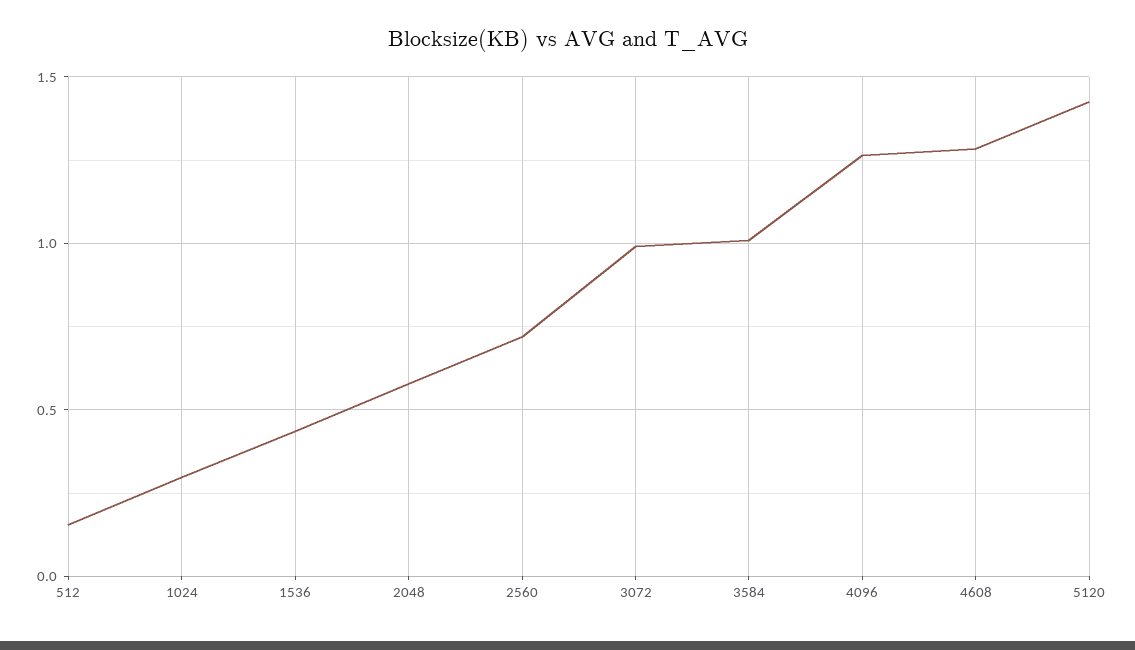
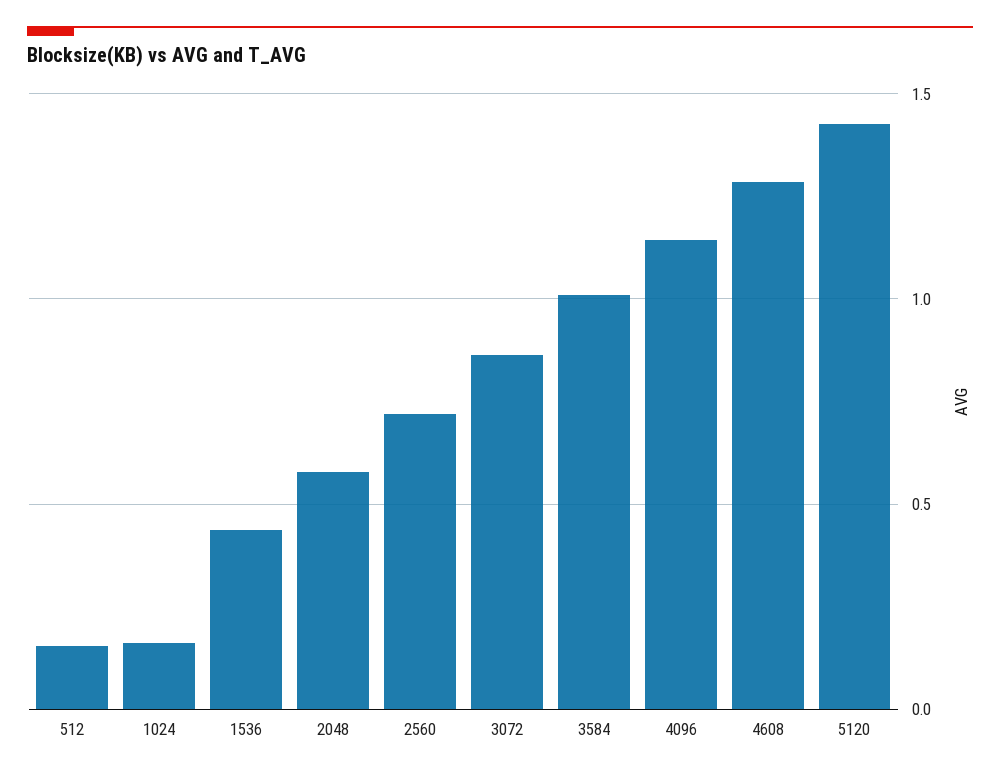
1024: 0.3 -> 0.15
3072: 1 -> 0.85
4096: 1.25 -> 1.15

